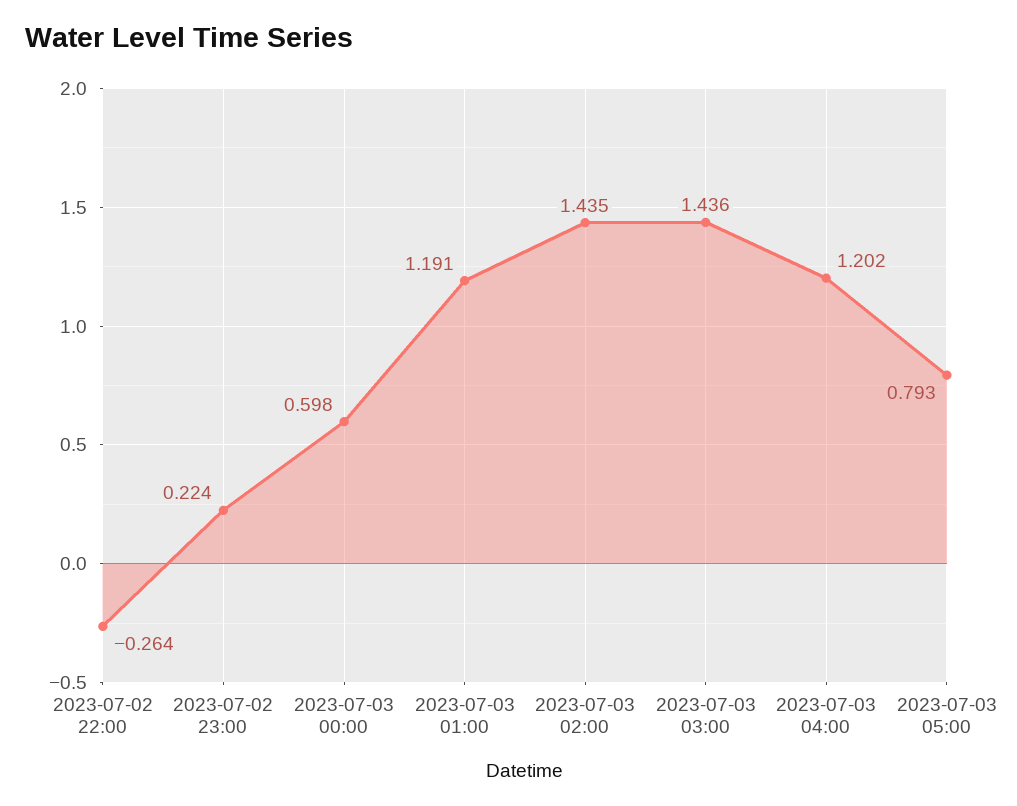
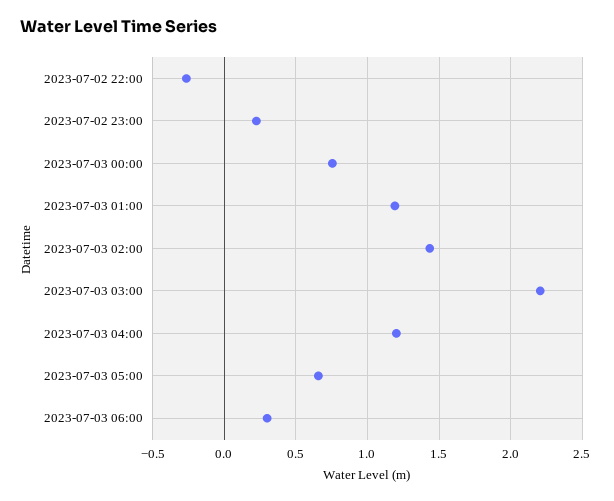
2023-07-03 00:00: 0.598 -> 0.75
2023-07-03 03:00: 1.436 -> 2.2
2023-07-03 05:00: 0.793 -> 0.65
2023-07-03 06:00: none -> 0.3

